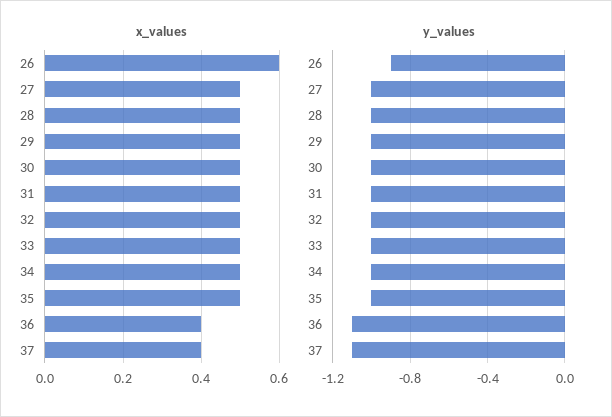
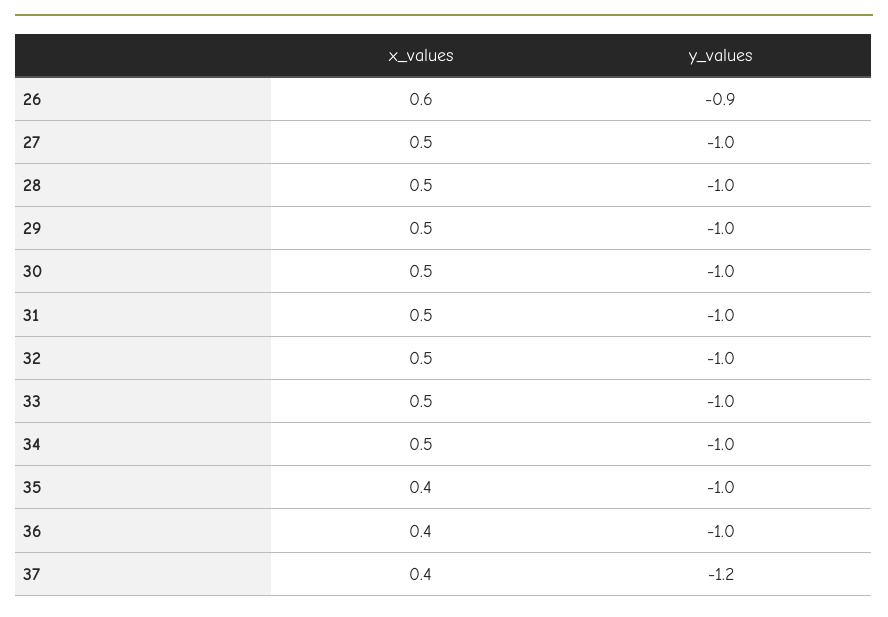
x_values, 35: 0.5 -> 0.4
y_values, 36: -1.1 -> -1
y_values, 37: -1.1 -> -1.2

